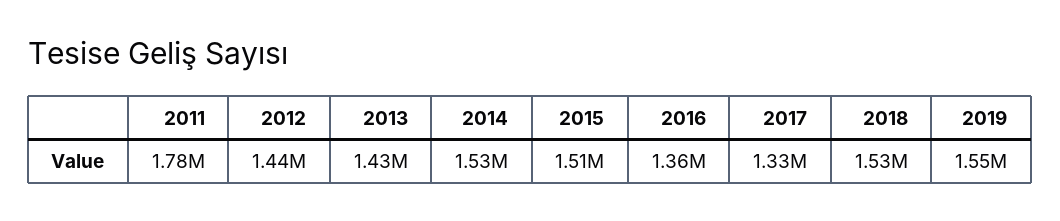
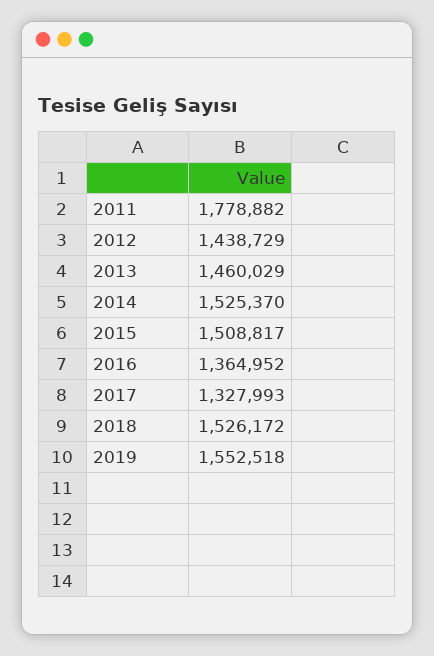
2013: 1430000 -> 1460029

